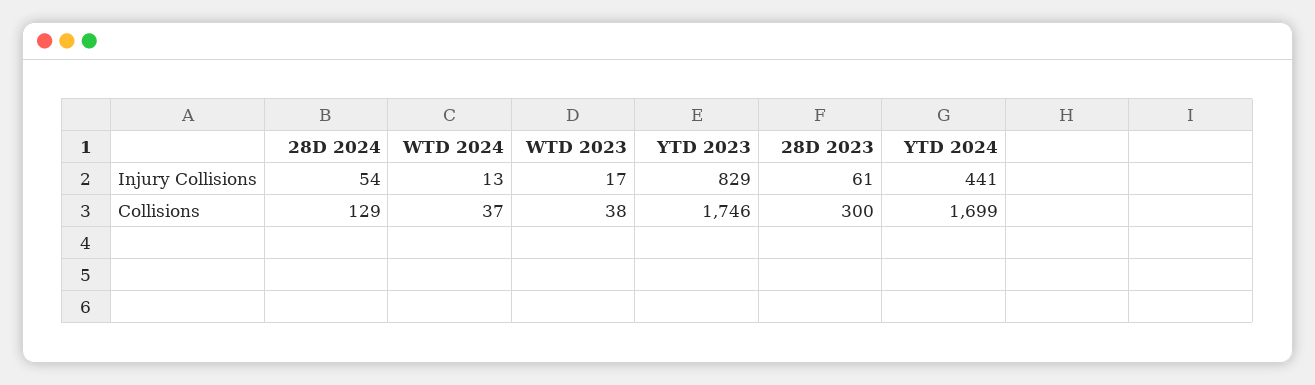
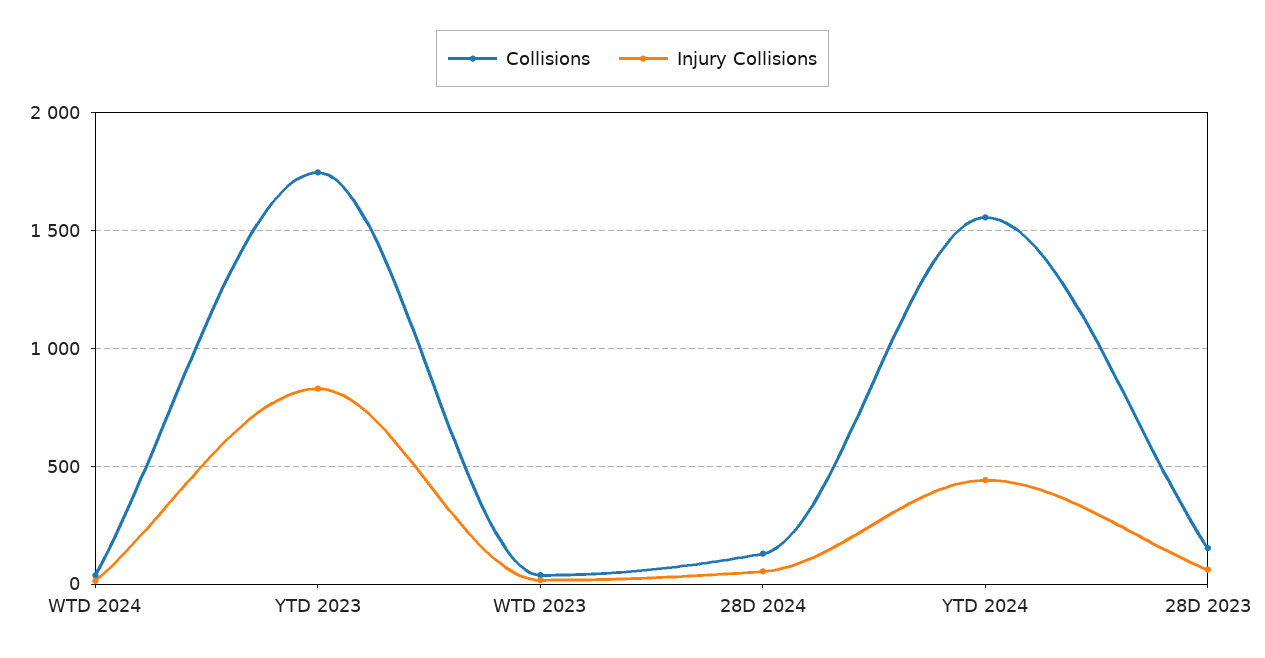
Collisions, 28D 2023: 300 -> 150
Collisions, YTD 2024: 1699 -> 1550

